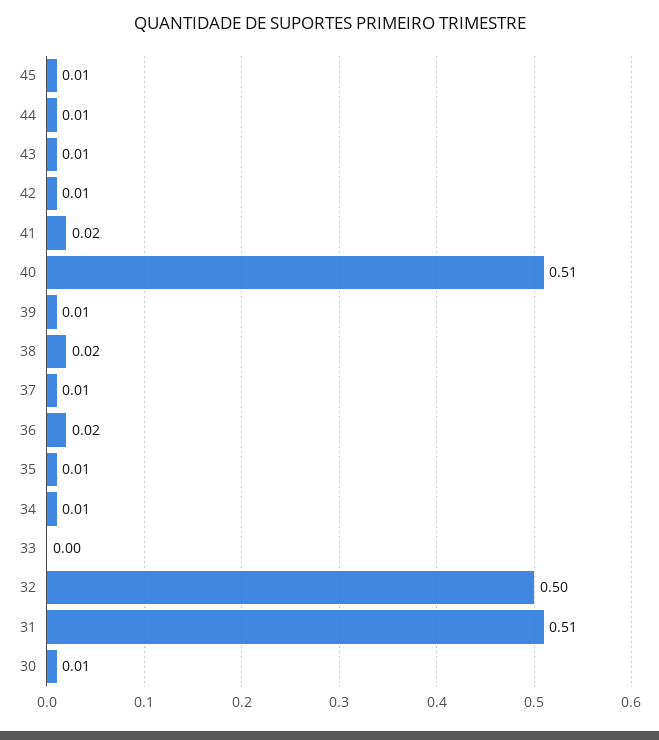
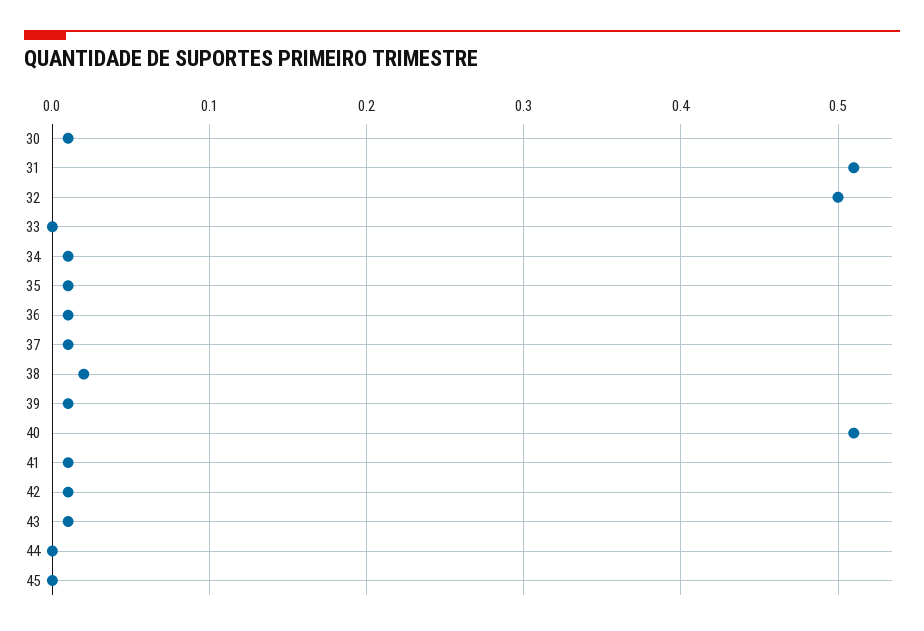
45: 0.01 -> 0
44: 0.01 -> 0
41: 0.02 -> 0.01
36: 0.02 -> 0.01

